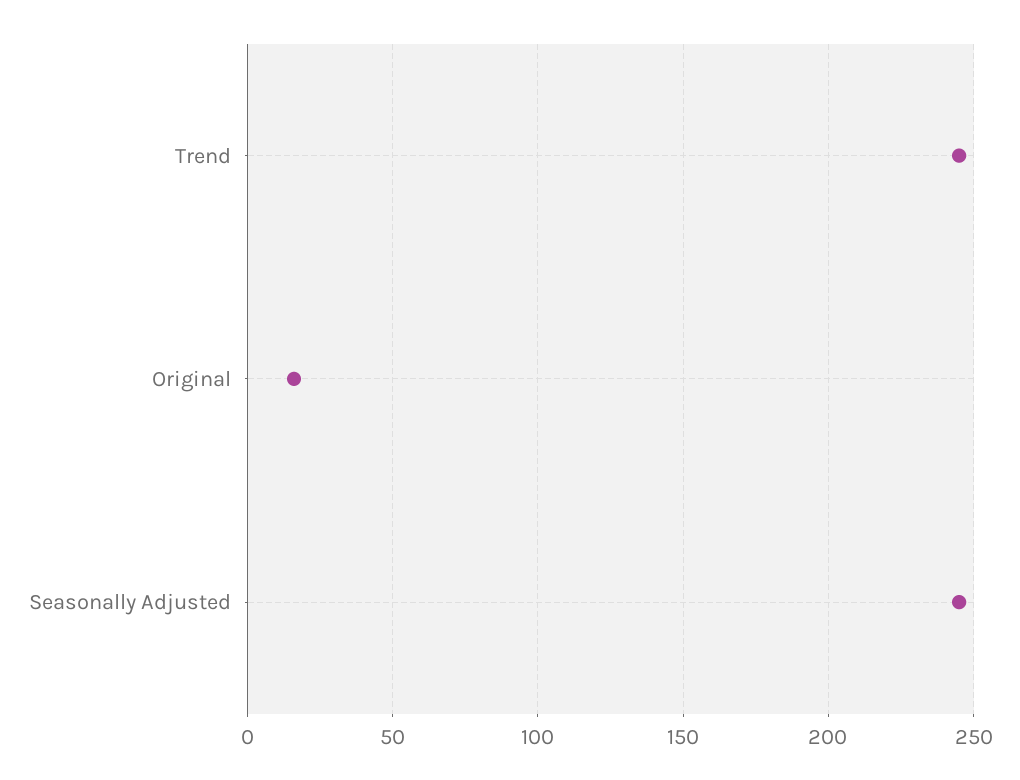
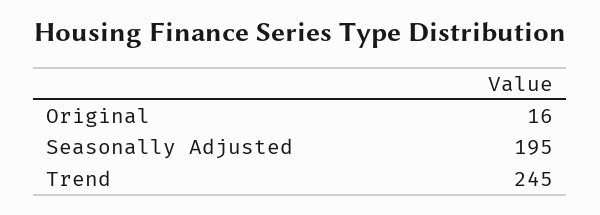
Seasonally Adjusted: 245 -> 195

